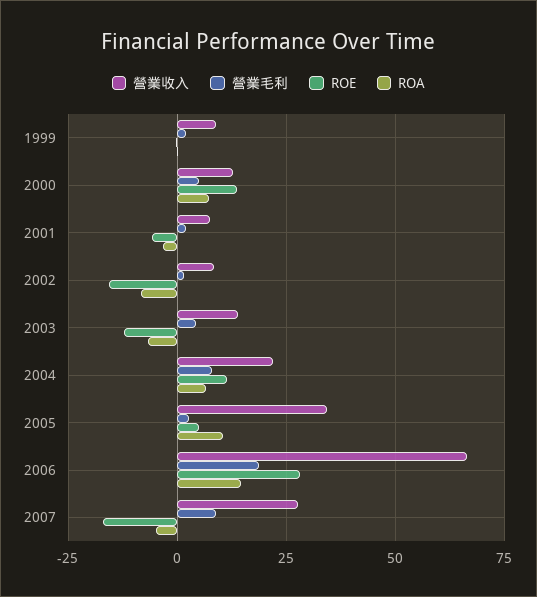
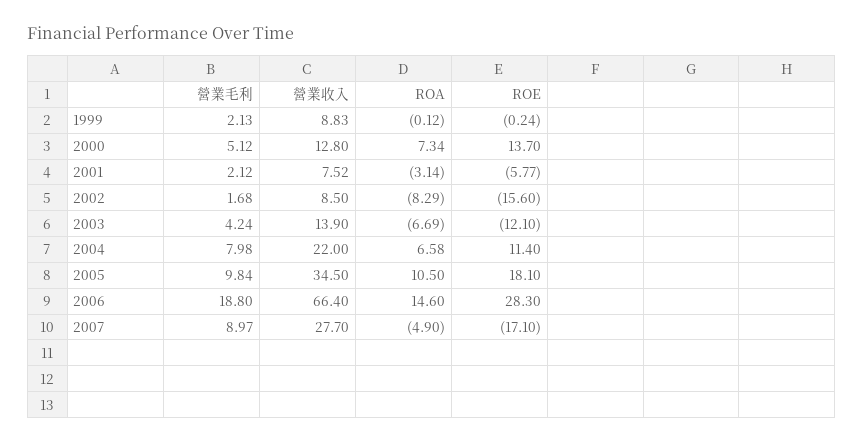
營業毛利, 2005: 2.5 -> 9.84
ROE, 2005: 5 -> 18.1

